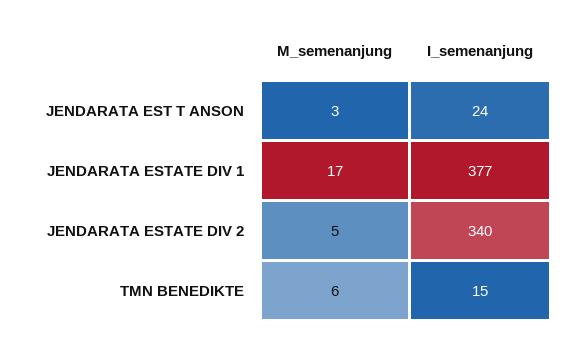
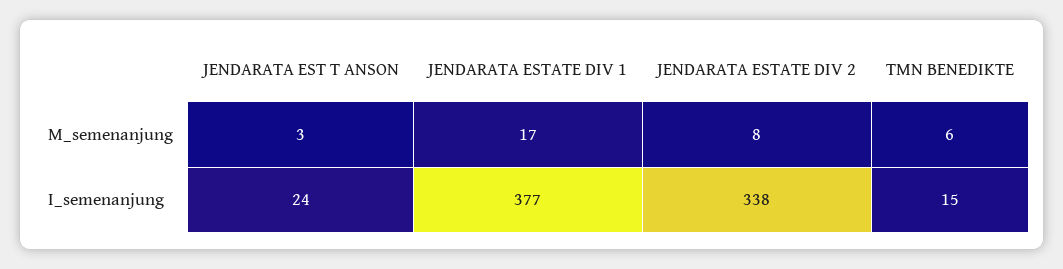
M_semenanjung, JENDARATA ESTATE DIV 2: 5 -> 8
I_semenanjung, JENDARATA ESTATE DIV 2: 340 -> 338

